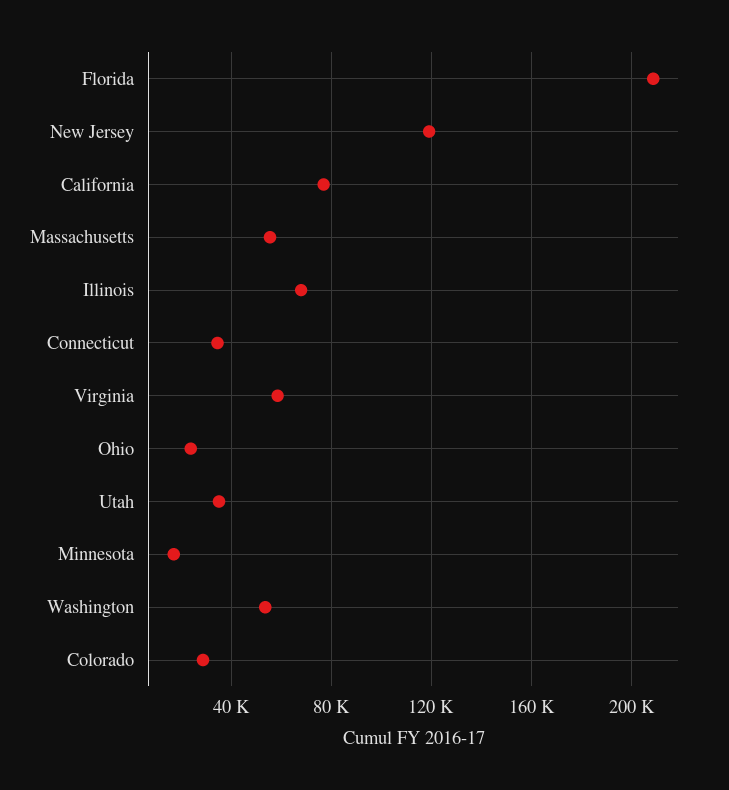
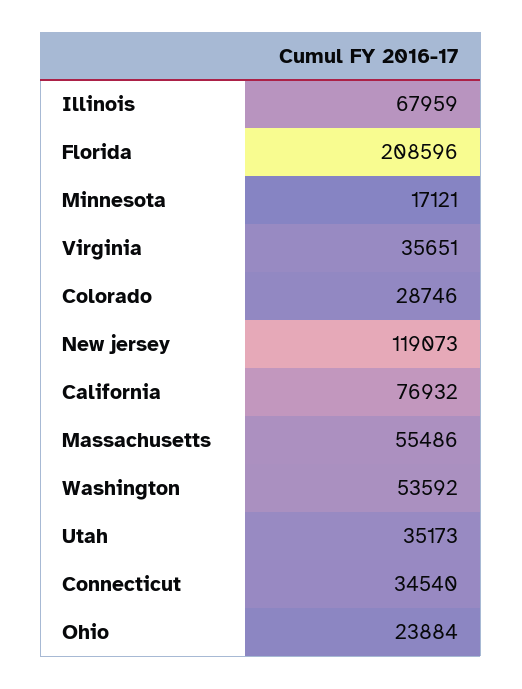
Virginia: 60000 -> 35651

